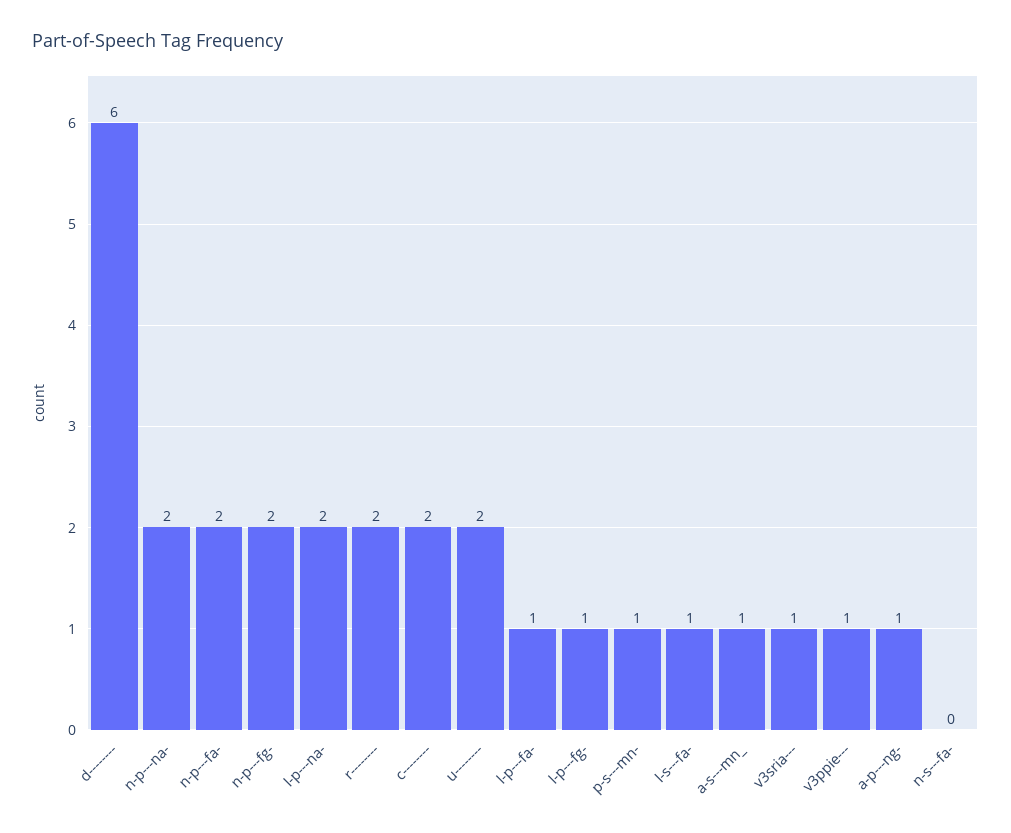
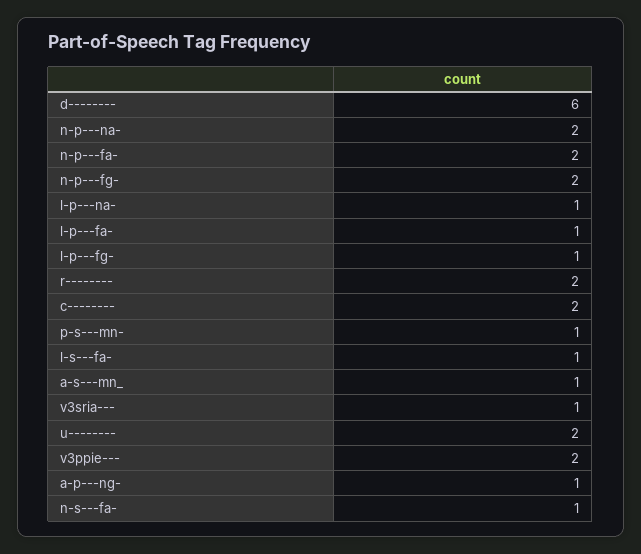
l-p---na-: 2 -> 1
v3ppie---: 1 -> 2
n-s---fa-: 0 -> 1

